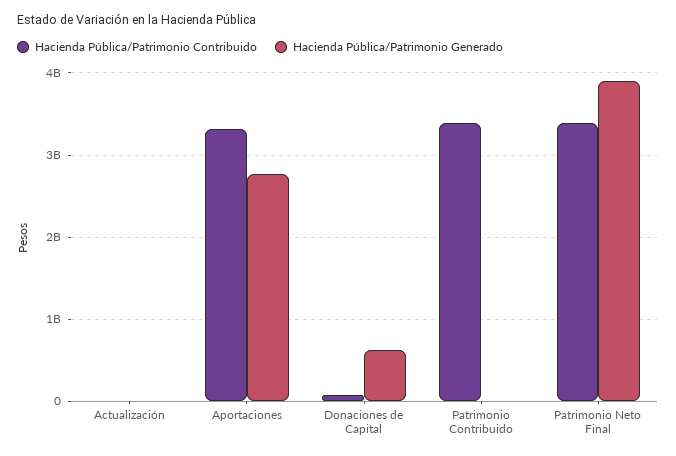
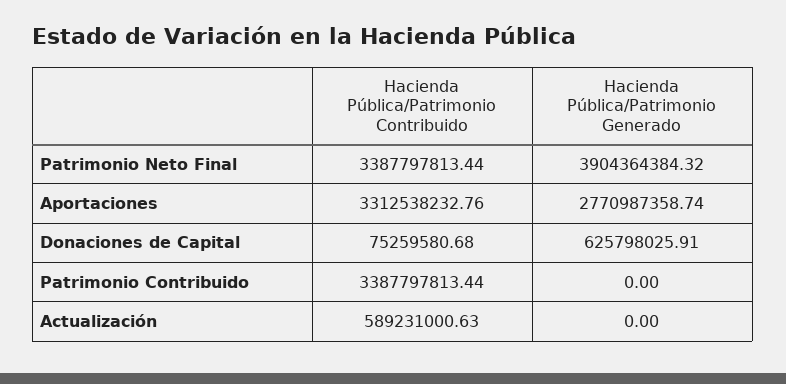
Hacienda Pública/Patrimonio Contribuido, Actualización: 0 -> 589231000.63

